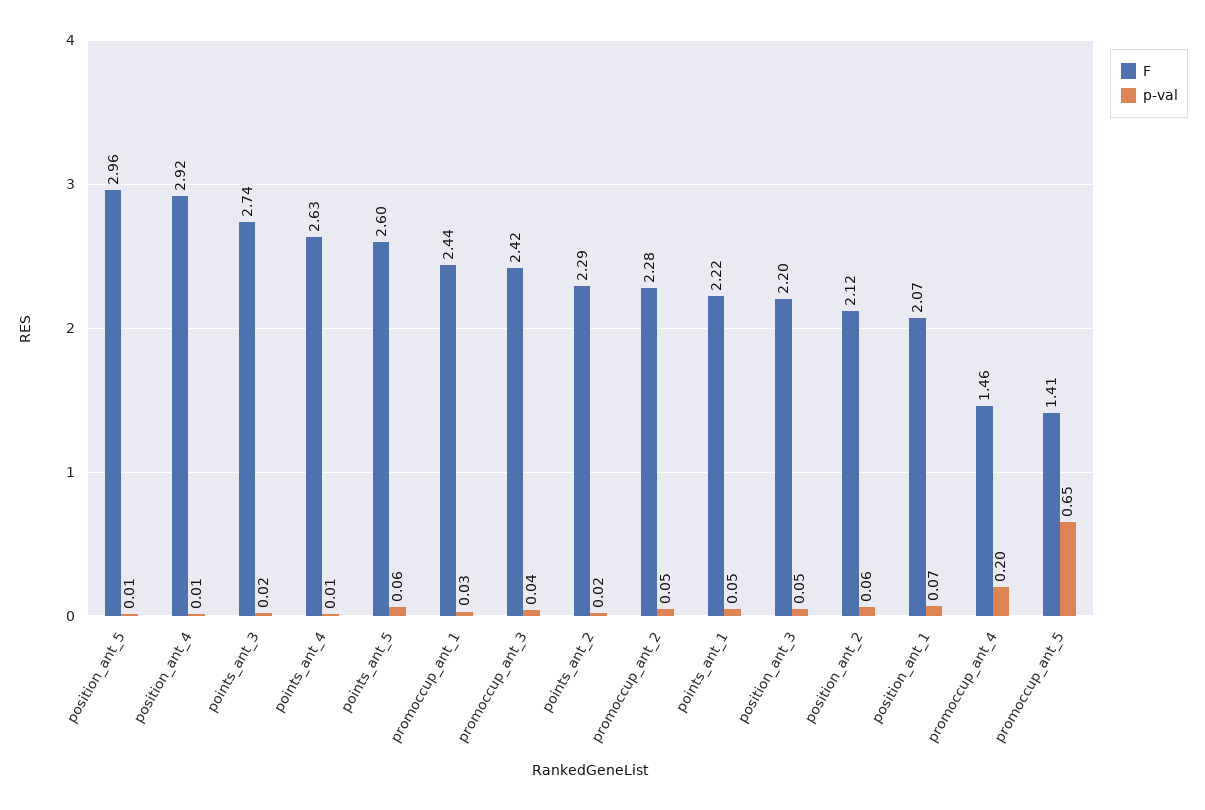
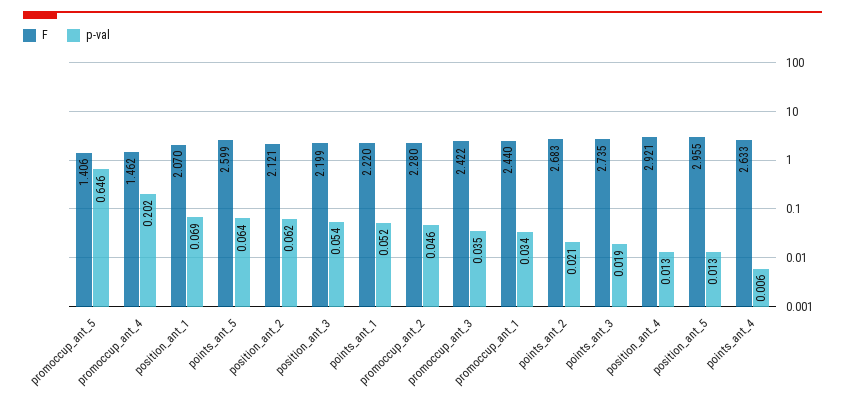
F, points_ant_2: 2.29 -> 2.683

